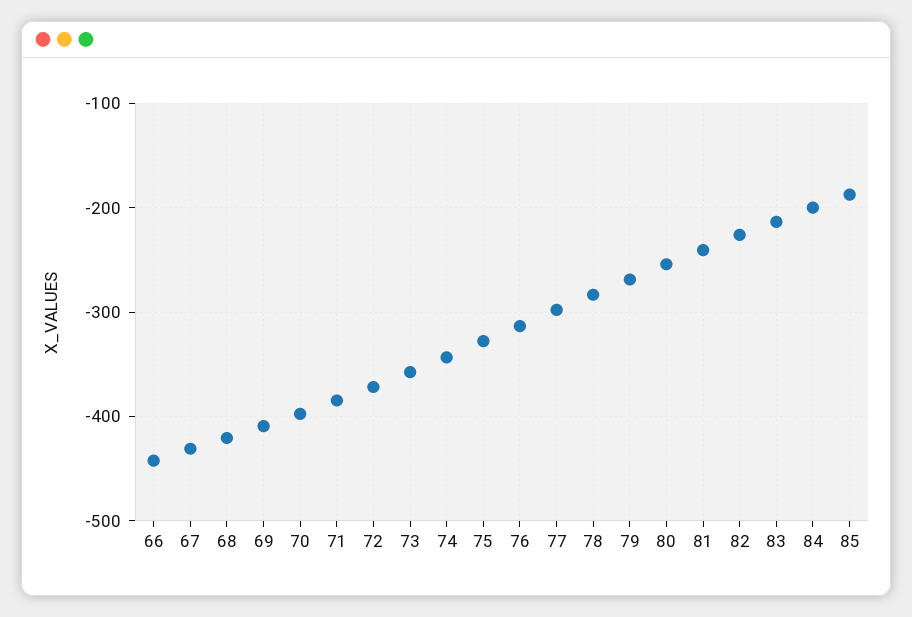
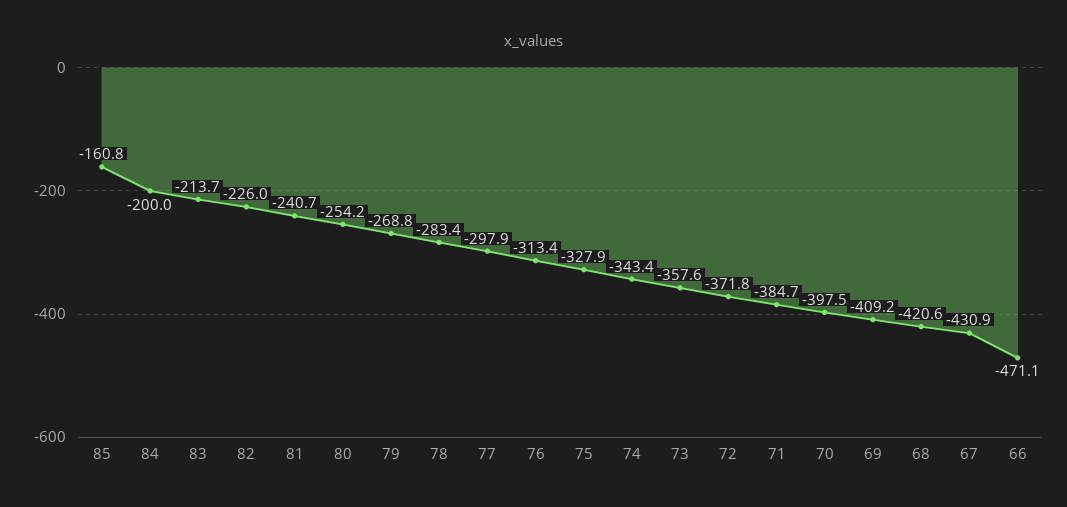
66: -440 -> -471.1
85: -190 -> -160.8

